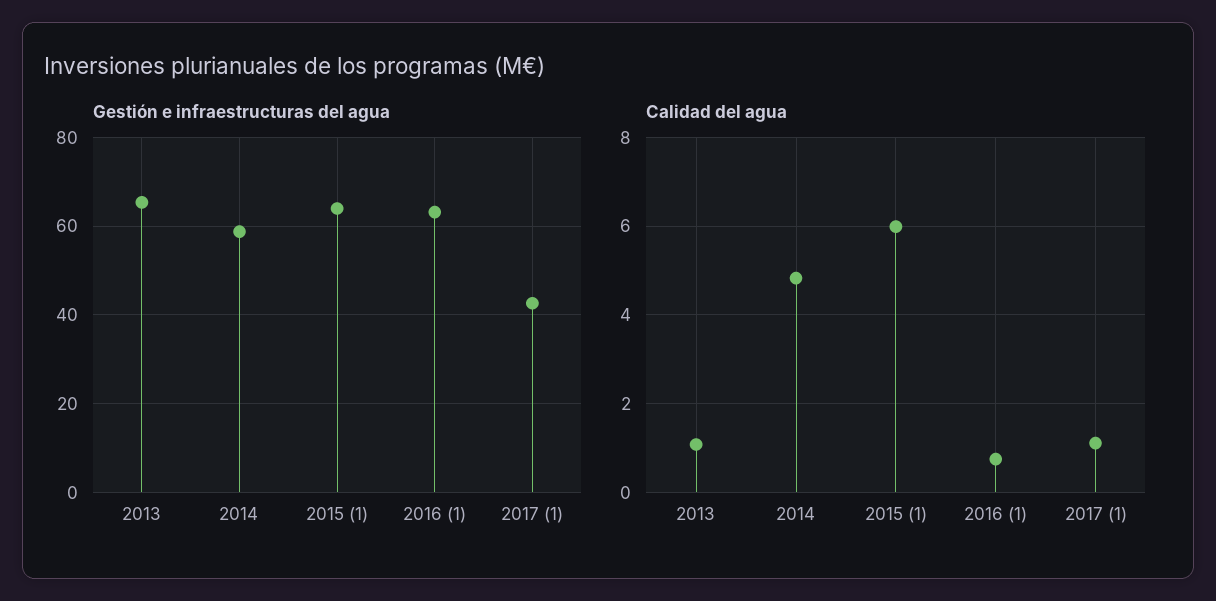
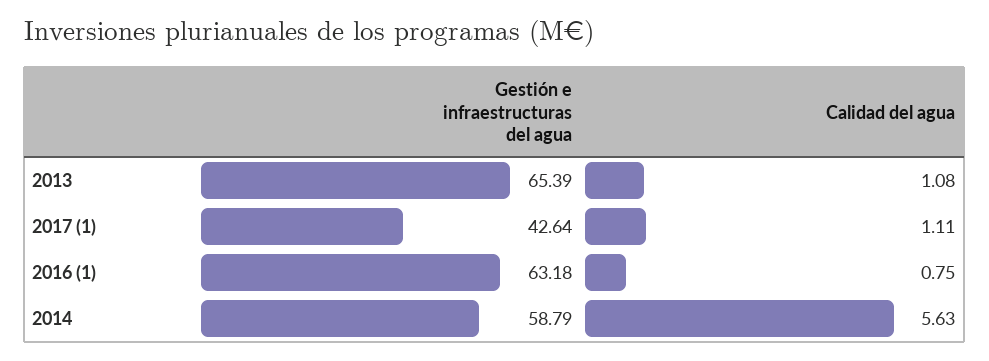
Gestión e infraestructuras del agua, 2015 (1): 64 -> none
Calidad del agua, 2014: 4.8 -> 5.63
Calidad del agua, 2015 (1): 6 -> none

